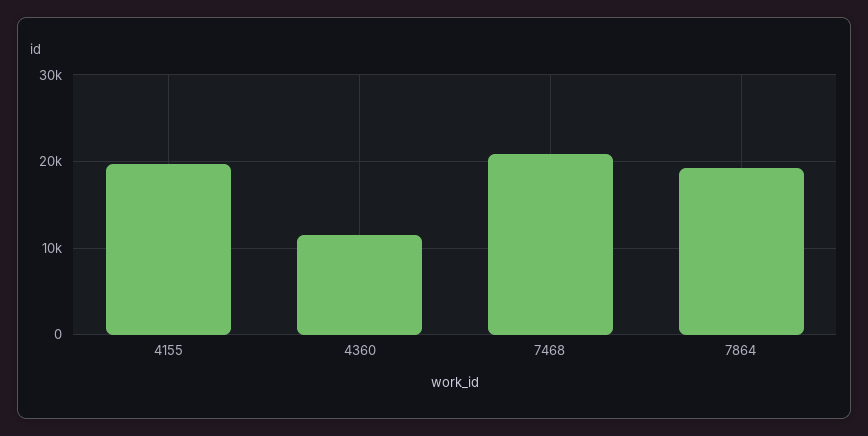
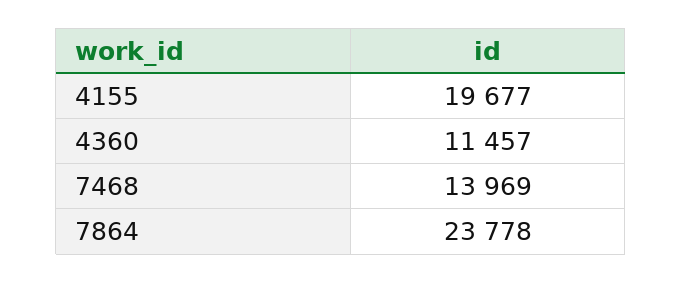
7468: 21000 -> 13969
7864: 19000 -> 23778

